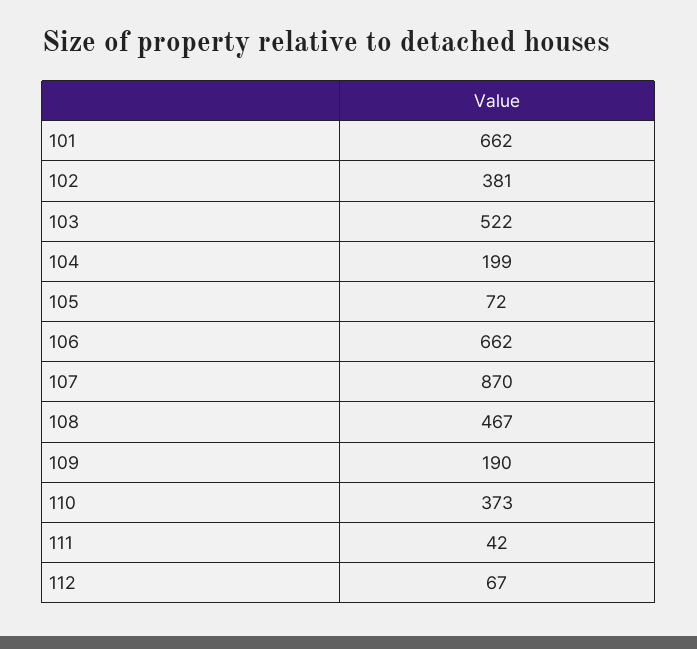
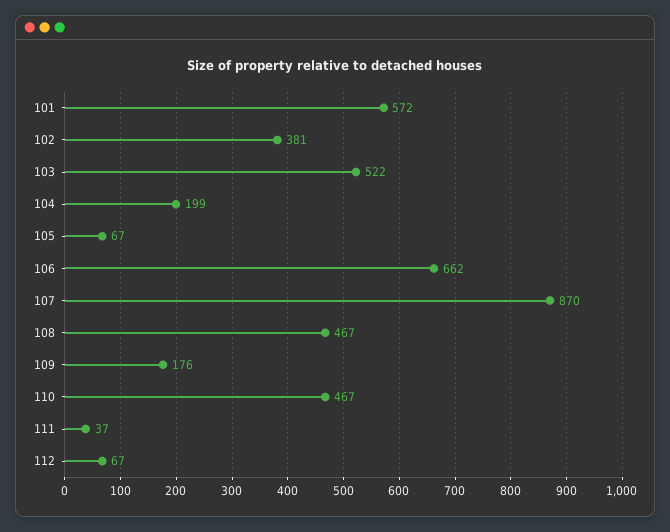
101: 662 -> 572
105: 72 -> 67
109: 190 -> 176
110: 373 -> 467
111: 42 -> 37

